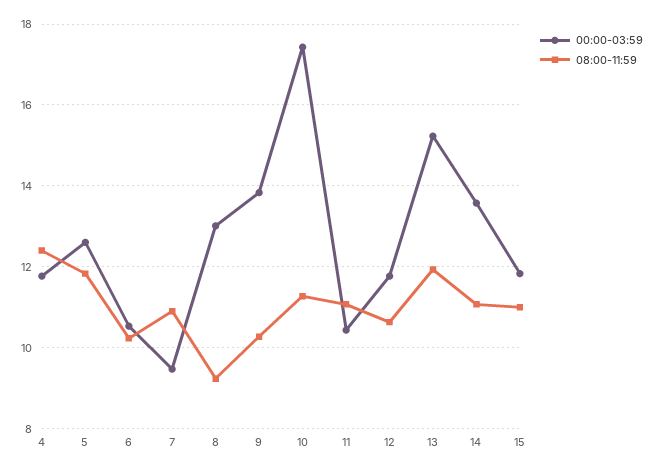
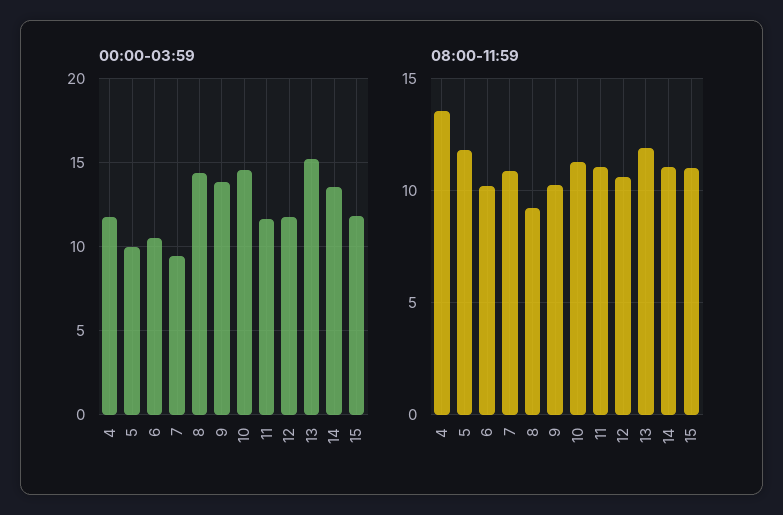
08:00-11:59, 4: 12.4 -> 13.5
00:00-03:59, 5: 12.6 -> 10
00:00-03:59, 8: 13 -> 14.5
00:00-03:59, 10: 17.4 -> 14.5
00:00-03:59, 11: 10.4 -> 11.5

